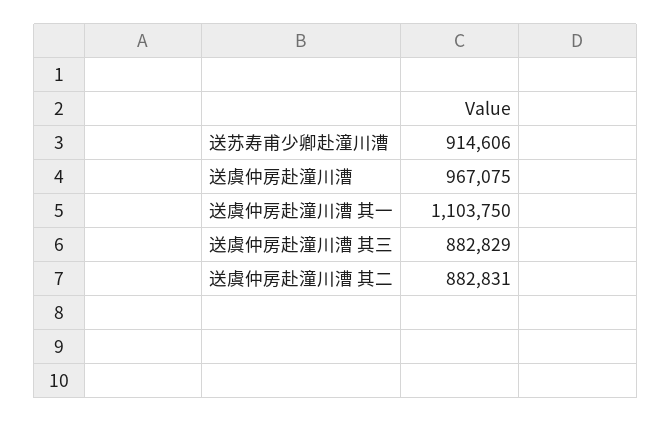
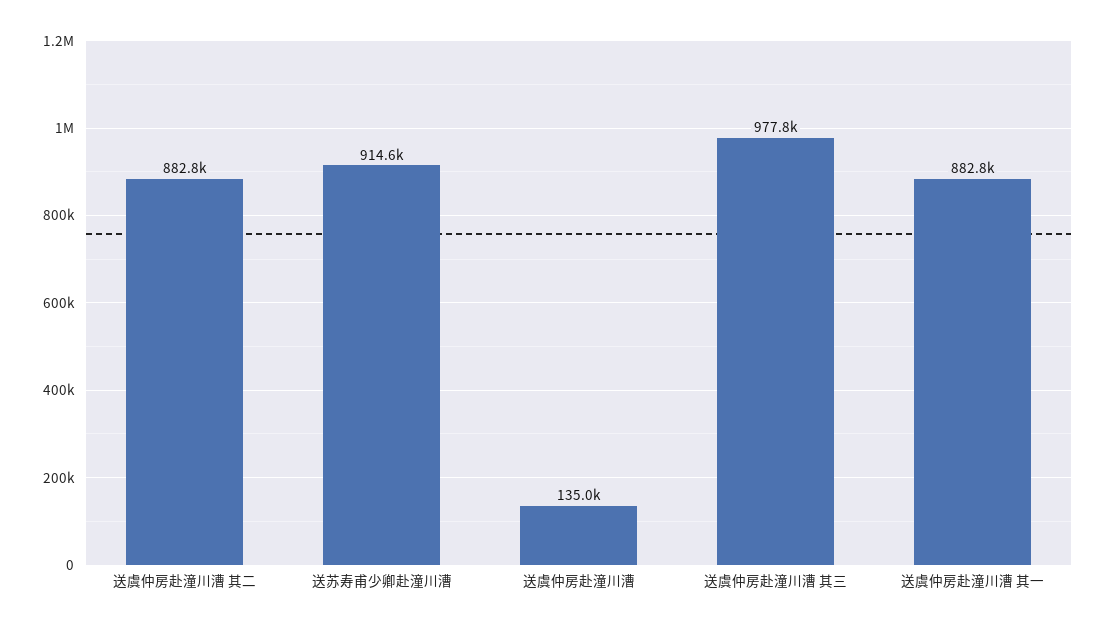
送虞仲房赴潼川漕: 967075 -> 135000
送虞仲房赴潼川漕 其一: 1103750 -> 882800
送虞仲房赴潼川漕 其三: 882829 -> 977800

